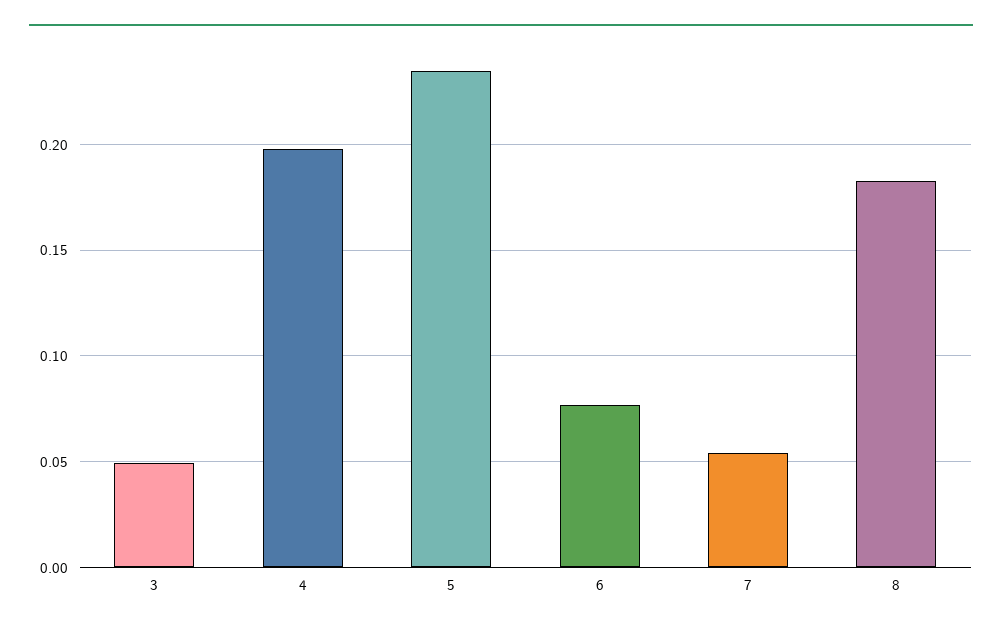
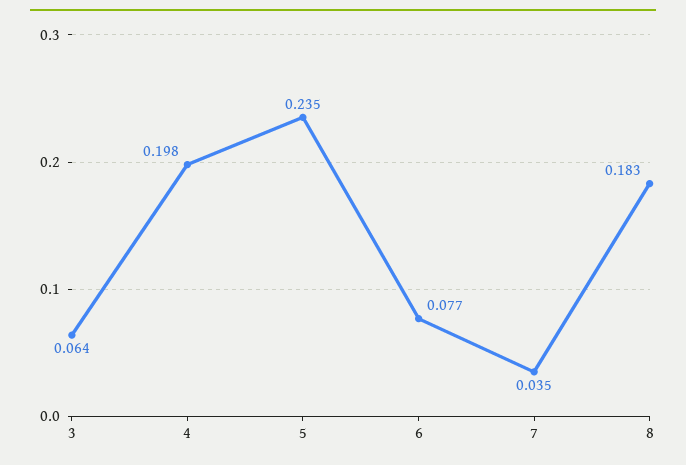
3: 0.05 -> 0.064
7: 0.055 -> 0.035

